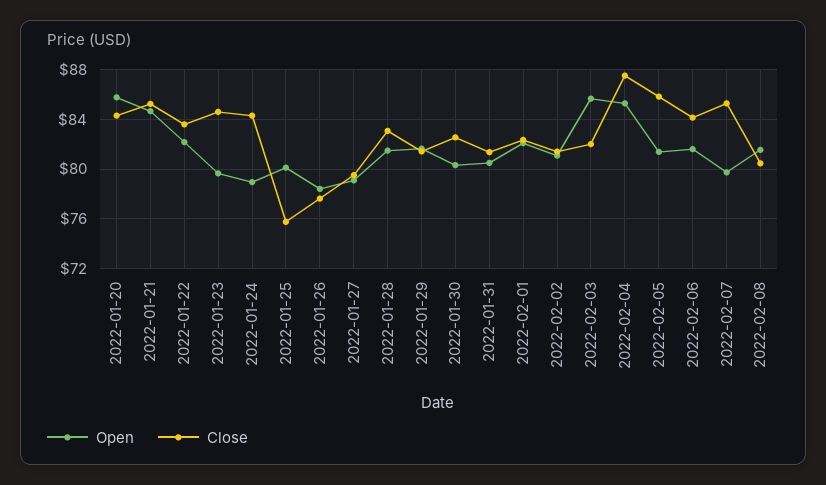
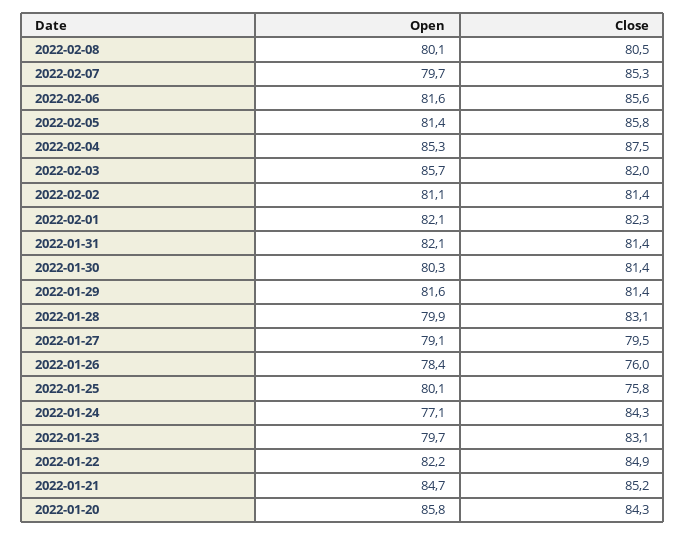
Close, 2022-01-22: 83.5 -> 84.9
Close, 2022-01-23: 84.5 -> 83.1
Open, 2022-01-24: 79 -> 77.1
Close, 2022-01-26: 77.5 -> 76
Open, 2022-01-28: 81.5 -> 79.9
Close, 2022-01-30: 82.5 -> 81.4
Open, 2022-01-31: 80.5 -> 82.1
Close, 2022-02-06: 84 -> 85.6
Open, 2022-02-08: 81.5 -> 80.1

